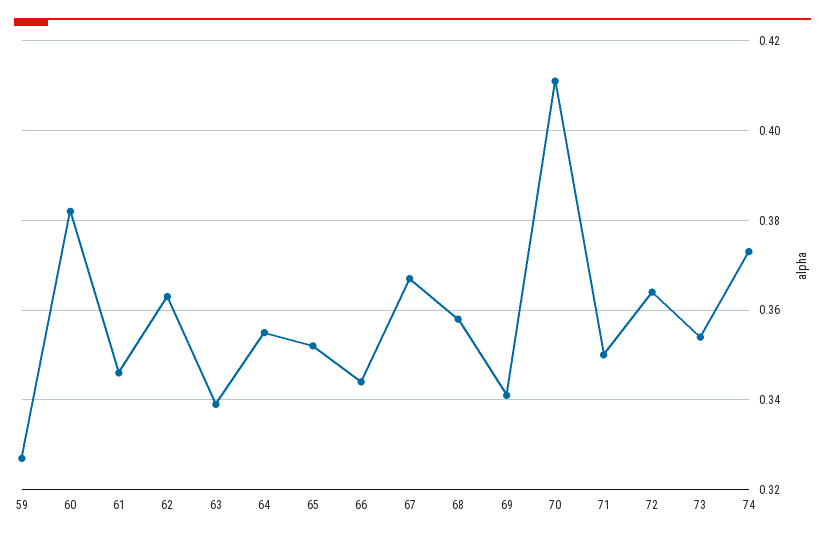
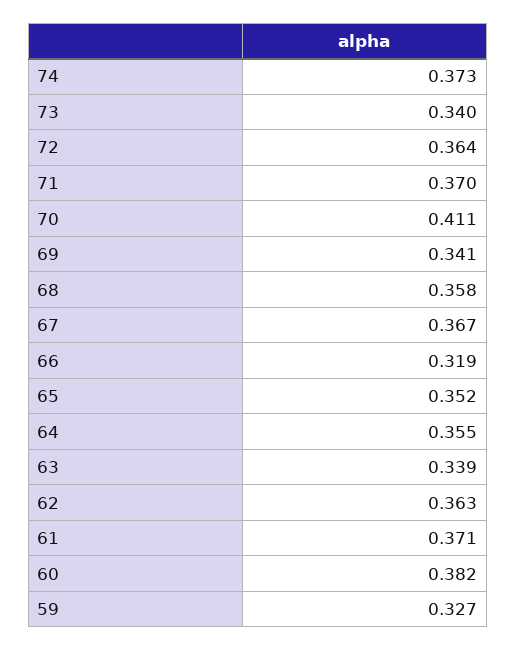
61: 0.345 -> 0.371
66: 0.345 -> 0.319
71: 0.35 -> 0.37
73: 0.355 -> 0.34

